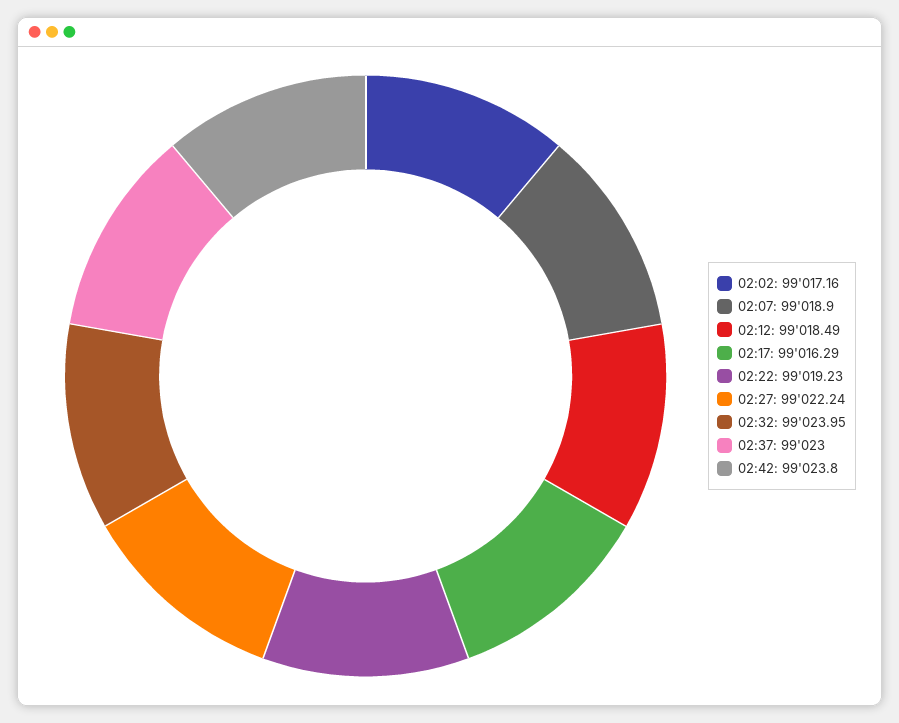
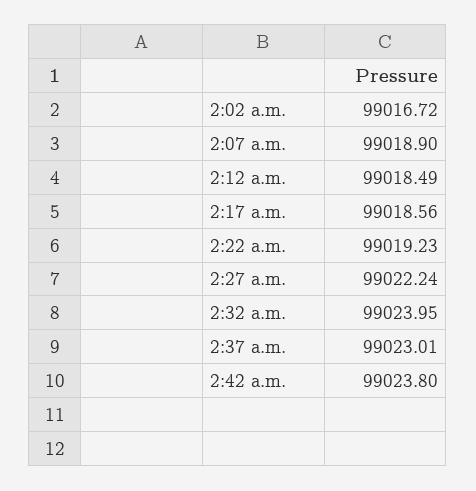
02:02: 99017.16 -> 99016.72
02:17: 99016.29 -> 99018.56
02:37: 99023 -> 99023.01

